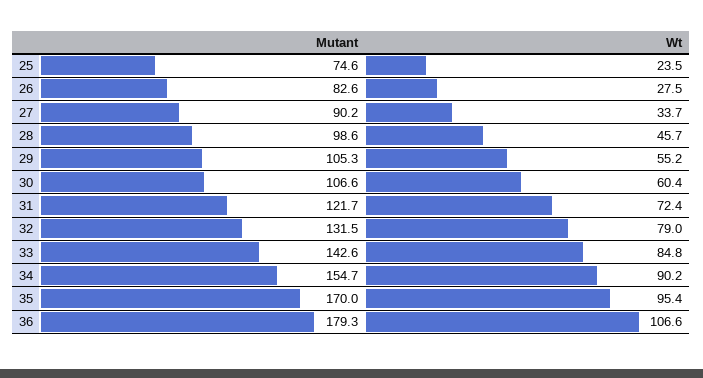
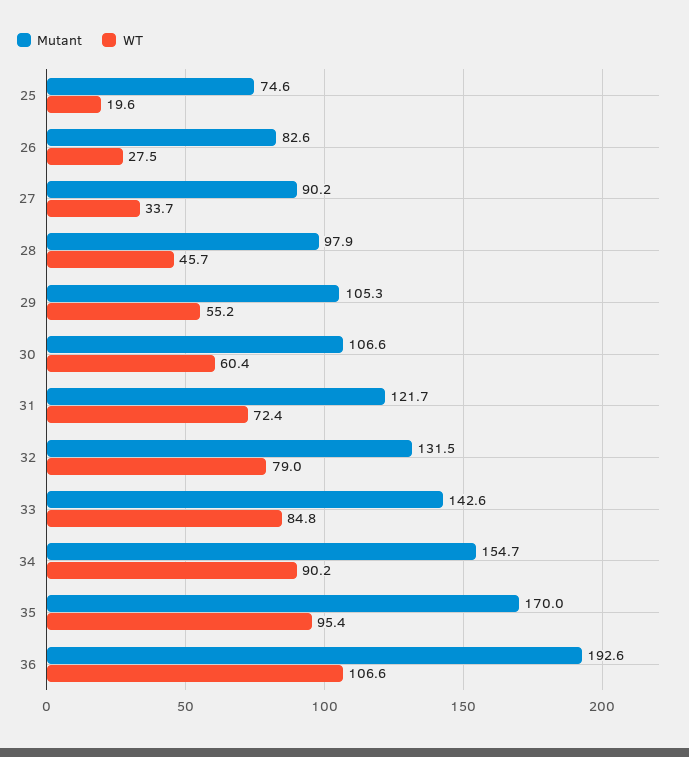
Wt, 25: 23.5 -> 19.6
Mutant, 28: 98.6 -> 97.9
Mutant, 36: 179.3 -> 192.6

